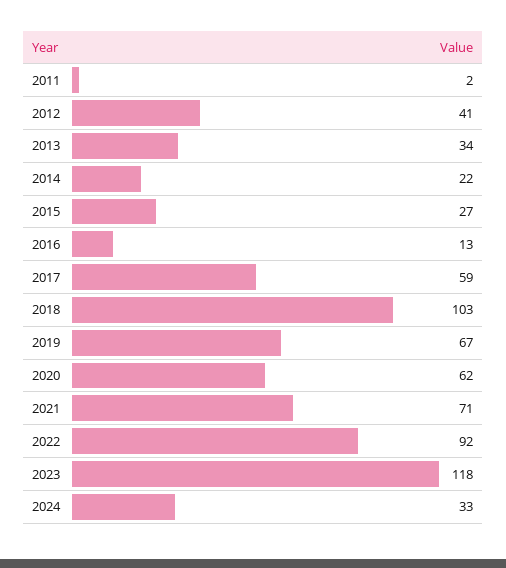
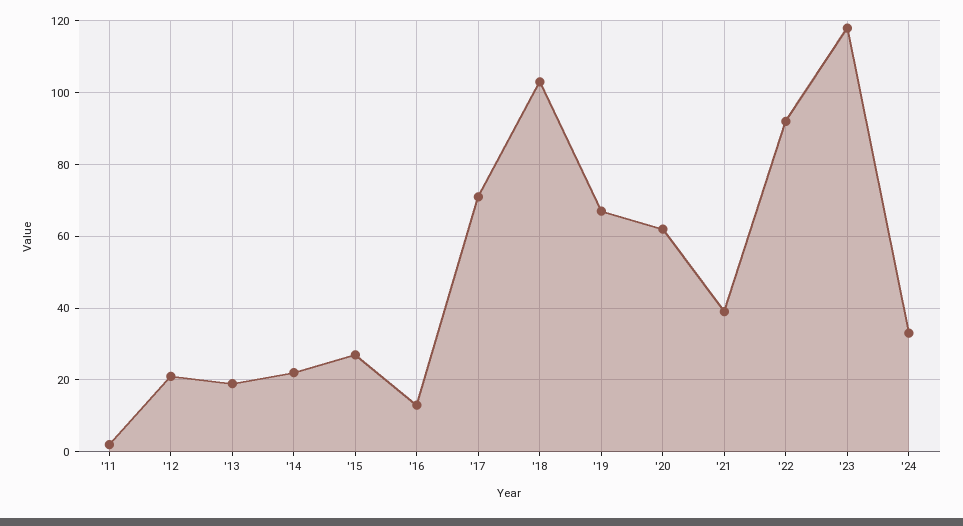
2012: 41 -> 20
2013: 34 -> 20
2017: 59 -> 70
2021: 71 -> 40

